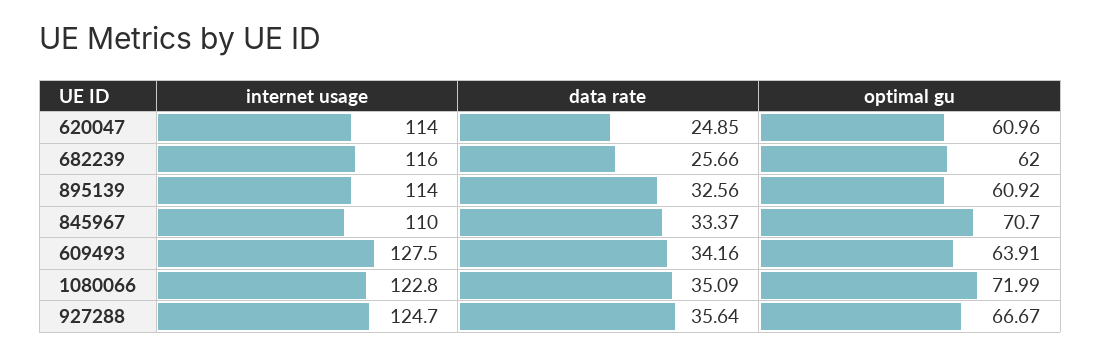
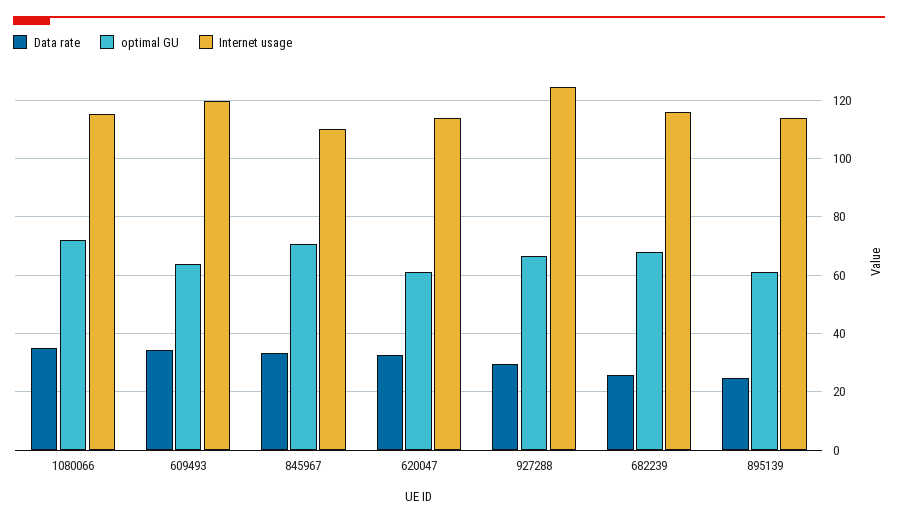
data rate, 620047: 24.85 -> 32.5
optimal gu, 682239: 62 -> 67.5
data rate, 895139: 32.56 -> 25
internet usage, 609493: 127.5 -> 120
internet usage, 1080066: 122.8 -> 115
data rate, 927288: 35.64 -> 30

